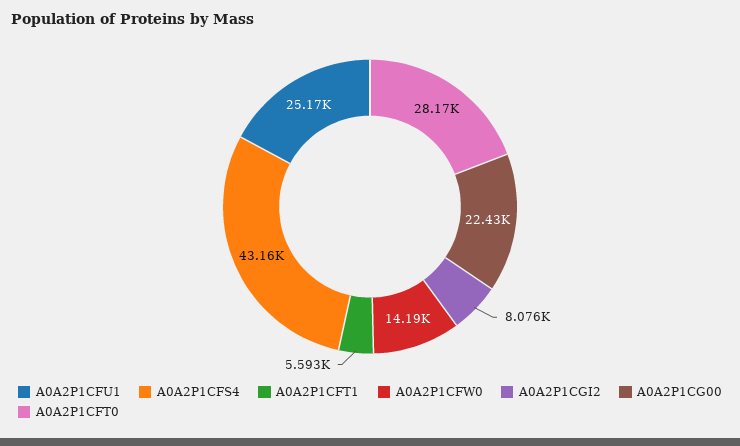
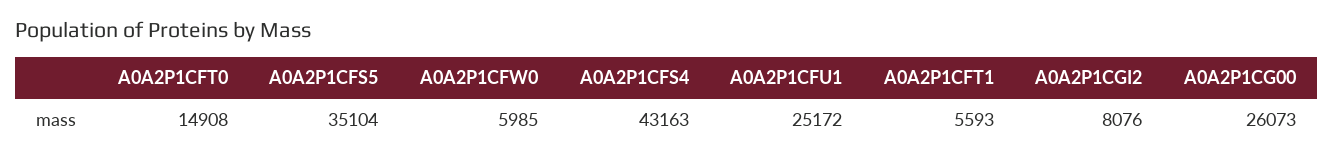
A0A2P1CFW0: 14190 -> 5985
A0A2P1CG00: 22430 -> 26073
A0A2P1CFT0: 28170 -> 14908
A0A2P1CFS5: none -> 35104

